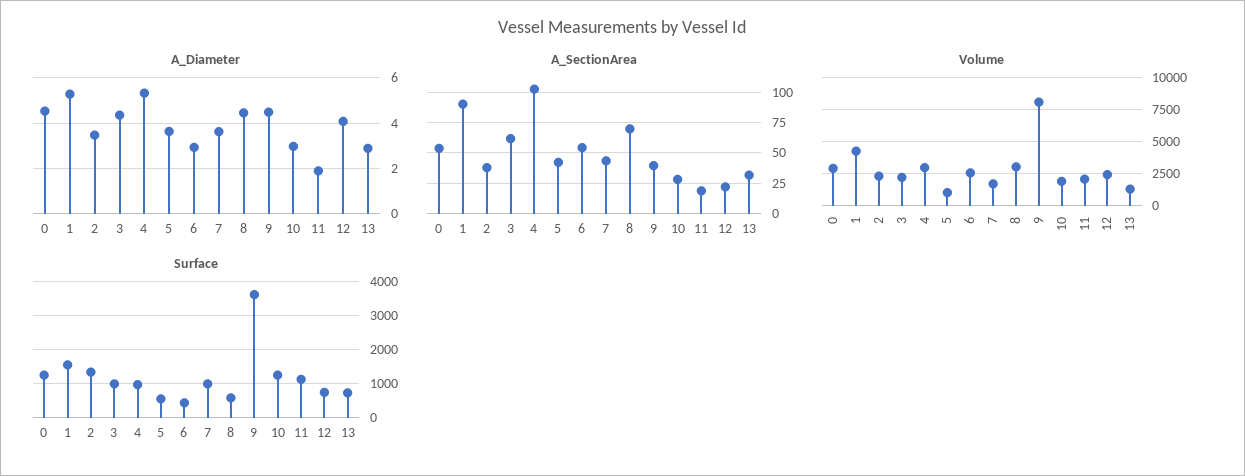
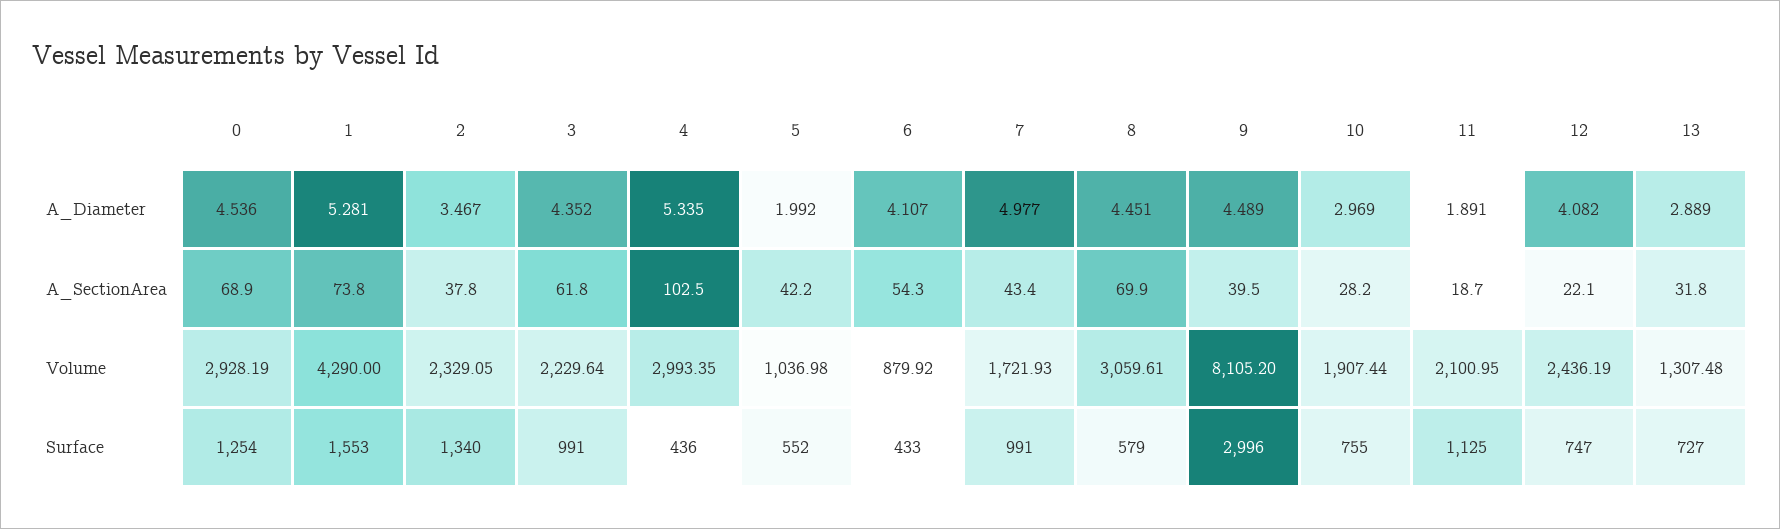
A_Diameter, 5: 3.5 -> 1.992
A_Diameter, 6: 3 -> 4.107
A_Diameter, 7: 3.5 -> 4.977
A_SectionArea, 0: 55 -> 68.9
A_SectionArea, 1: 90 -> 73.8
Volume, 6: 2500 -> 879.92
Surface, 4: 1000 -> 436
Surface, 9: 3600 -> 2996
Surface, 10: 1200 -> 755

